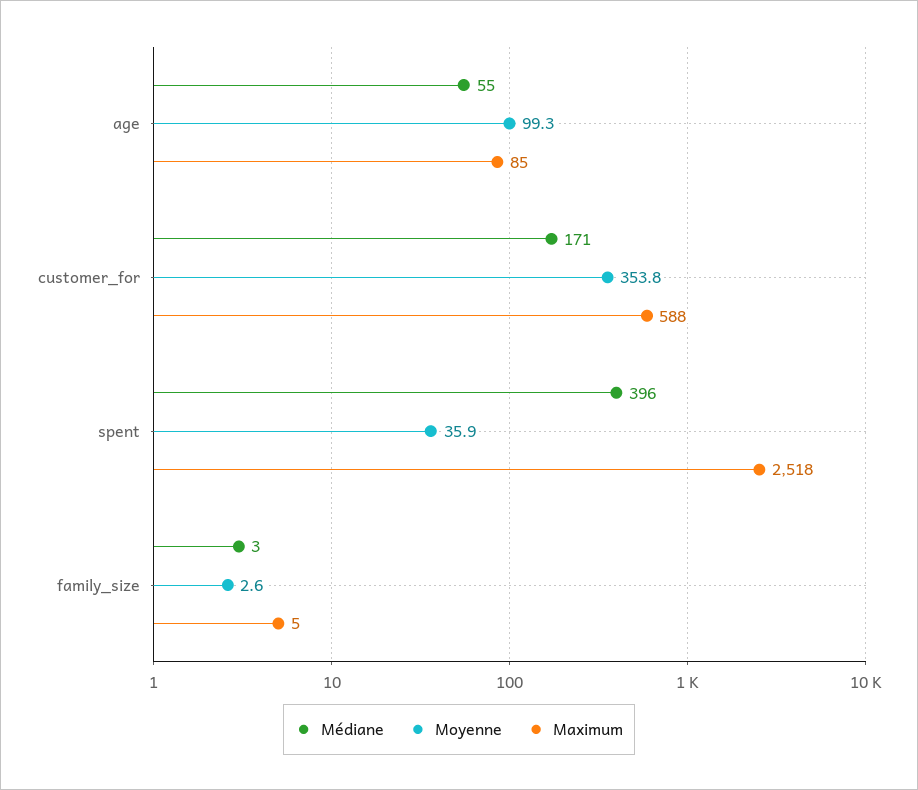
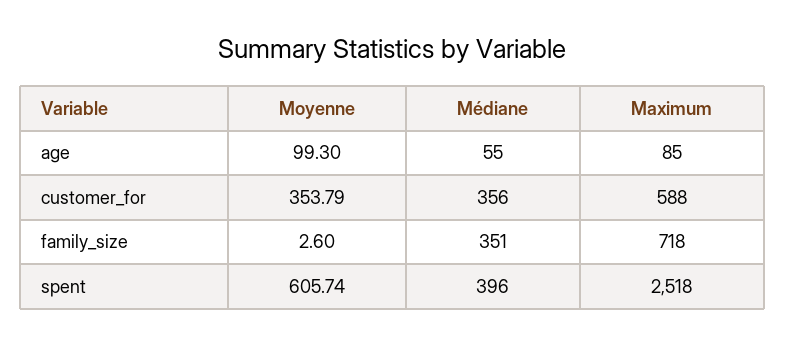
Médiane, customer_for: 171 -> 356
Moyenne, spent: 35.9 -> 605.74
Médiane, family_size: 3 -> 351
Maximum, family_size: 5 -> 718

